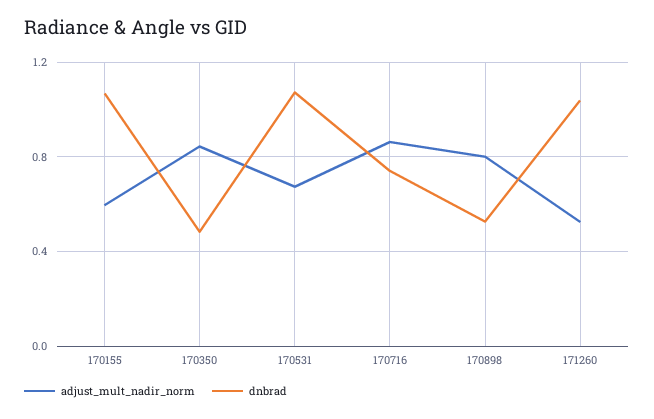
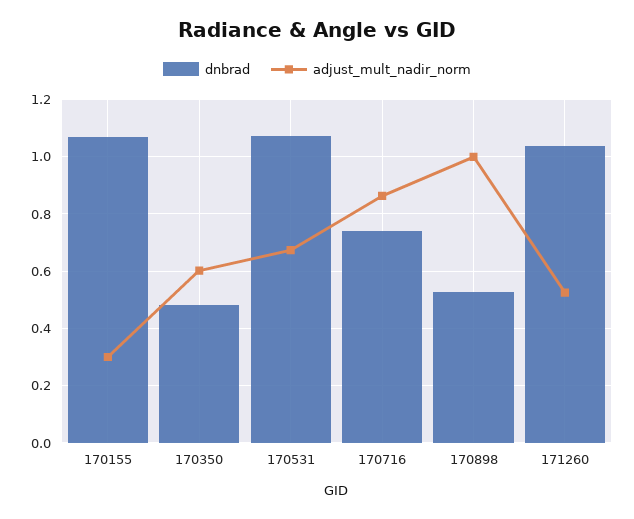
adjust_mult_nadir_norm, 170155: 0.6 -> 0.3
adjust_mult_nadir_norm, 170350: 0.85 -> 0.6
adjust_mult_nadir_norm, 170898: 0.8 -> 1

